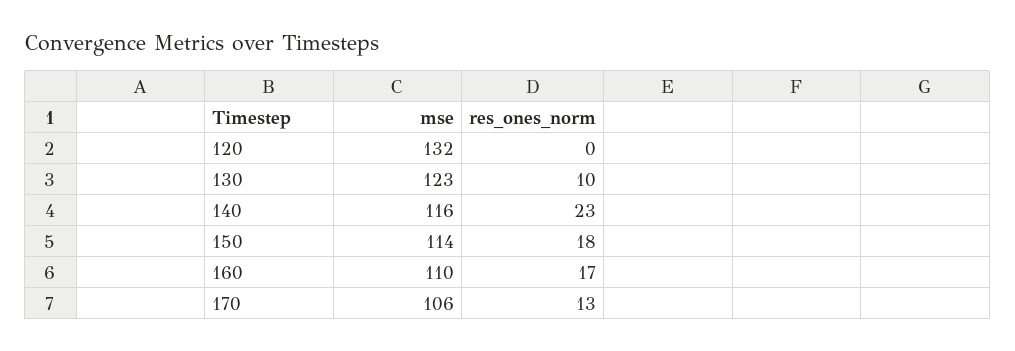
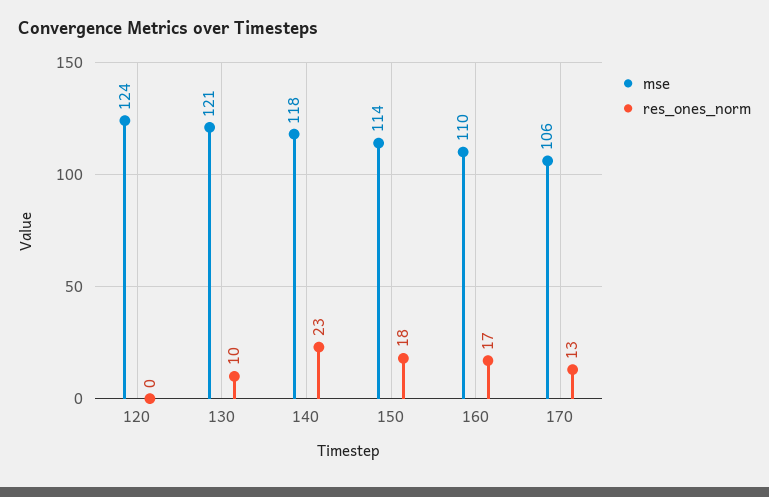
mse, 120: 132 -> 124
mse, 130: 123 -> 121
mse, 140: 116 -> 118

